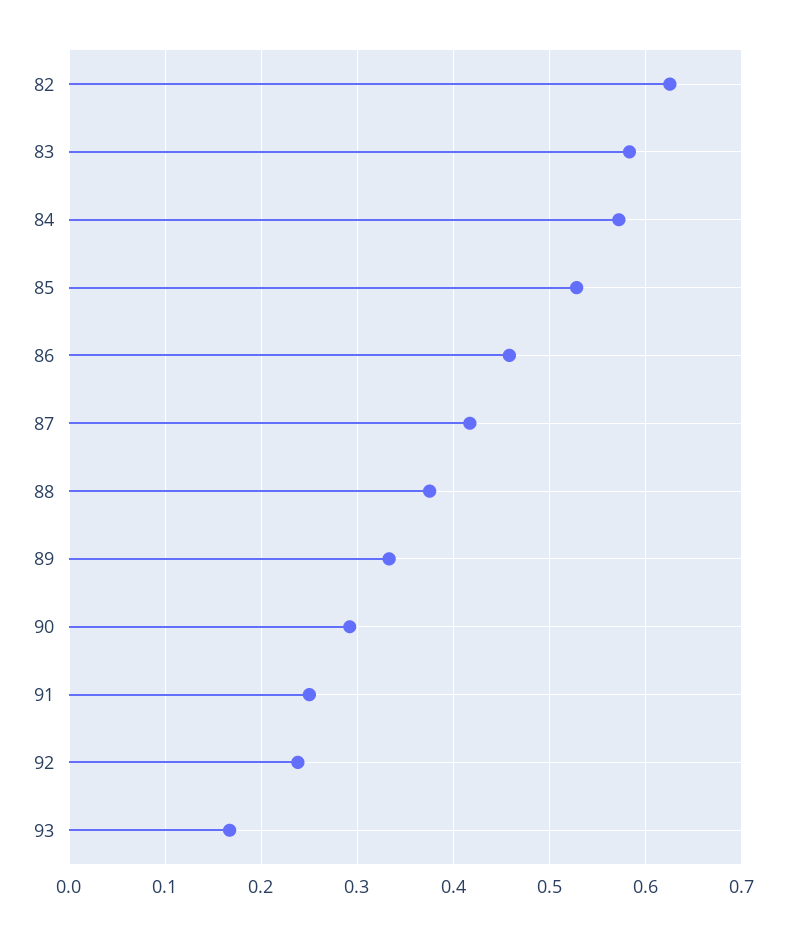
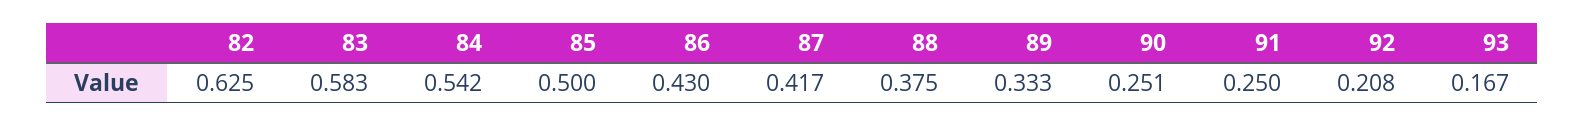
84: 0.57 -> 0.542
85: 0.53 -> 0.5
86: 0.46 -> 0.43
90: 0.29 -> 0.251
92: 0.24 -> 0.208

